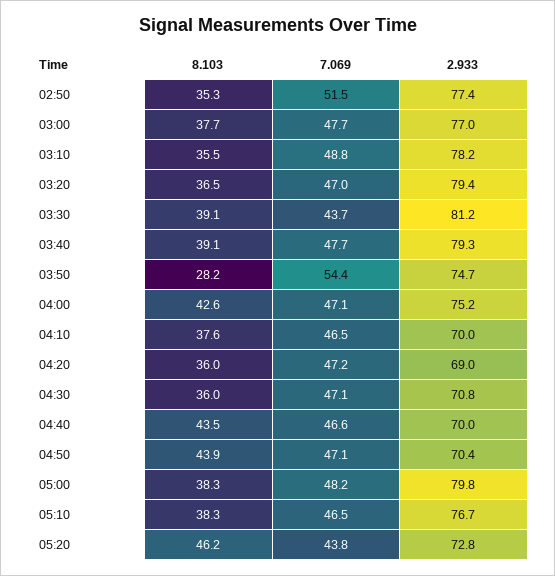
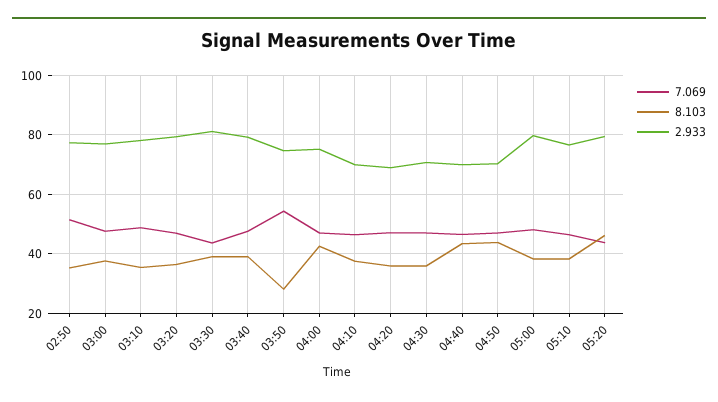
2.933, 05:20: 72.8 -> 80

